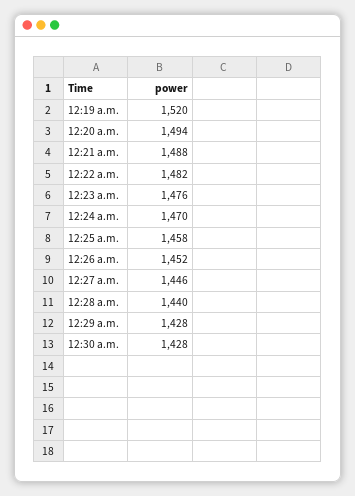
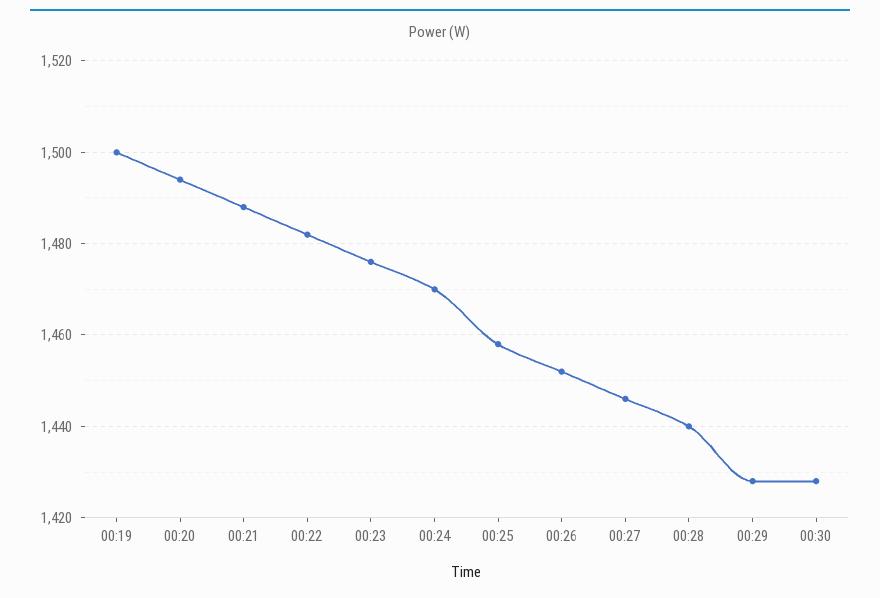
12:19 a.m.: 1520 -> 1500

